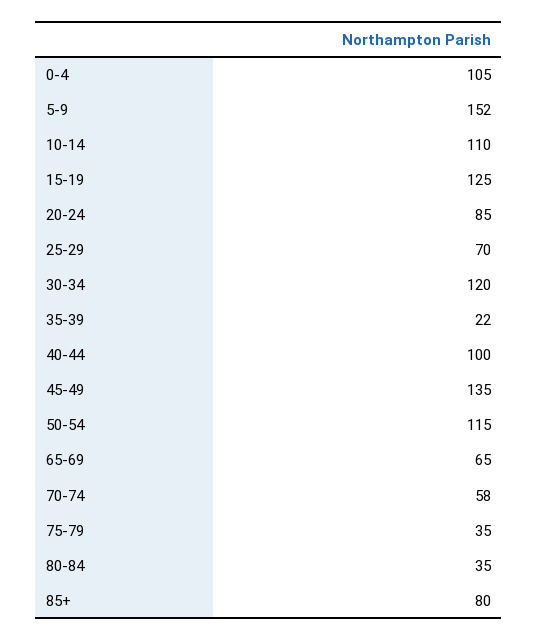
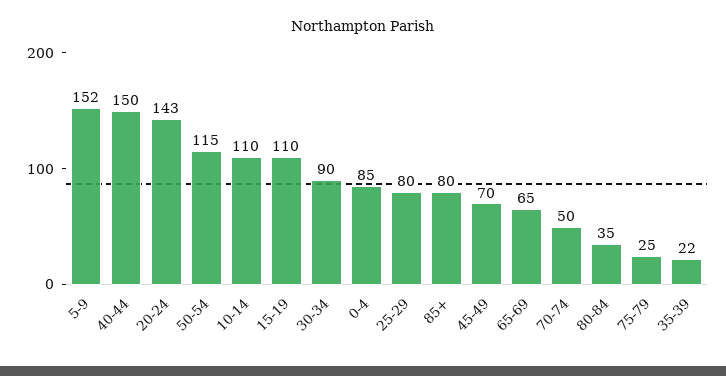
0-4: 105 -> 85
15-19: 125 -> 110
20-24: 85 -> 143
25-29: 70 -> 80
30-34: 120 -> 90
40-44: 100 -> 150
45-49: 135 -> 70
70-74: 58 -> 50
75-79: 35 -> 25

